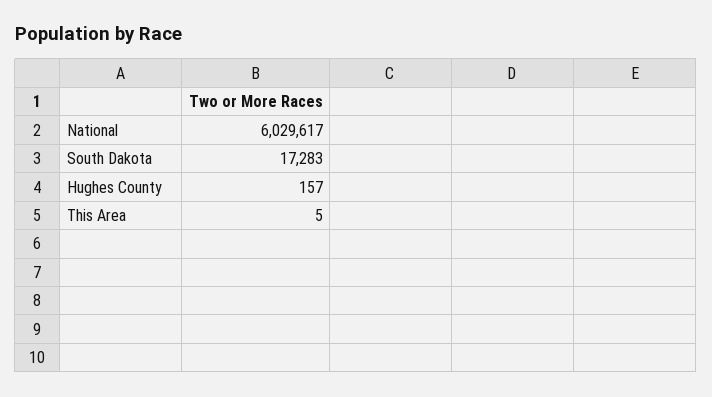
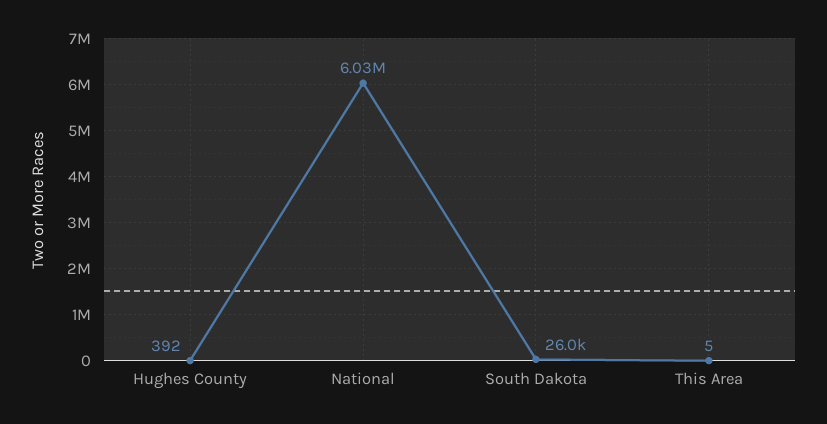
South Dakota: 17283 -> 26000
Hughes County: 157 -> 392

